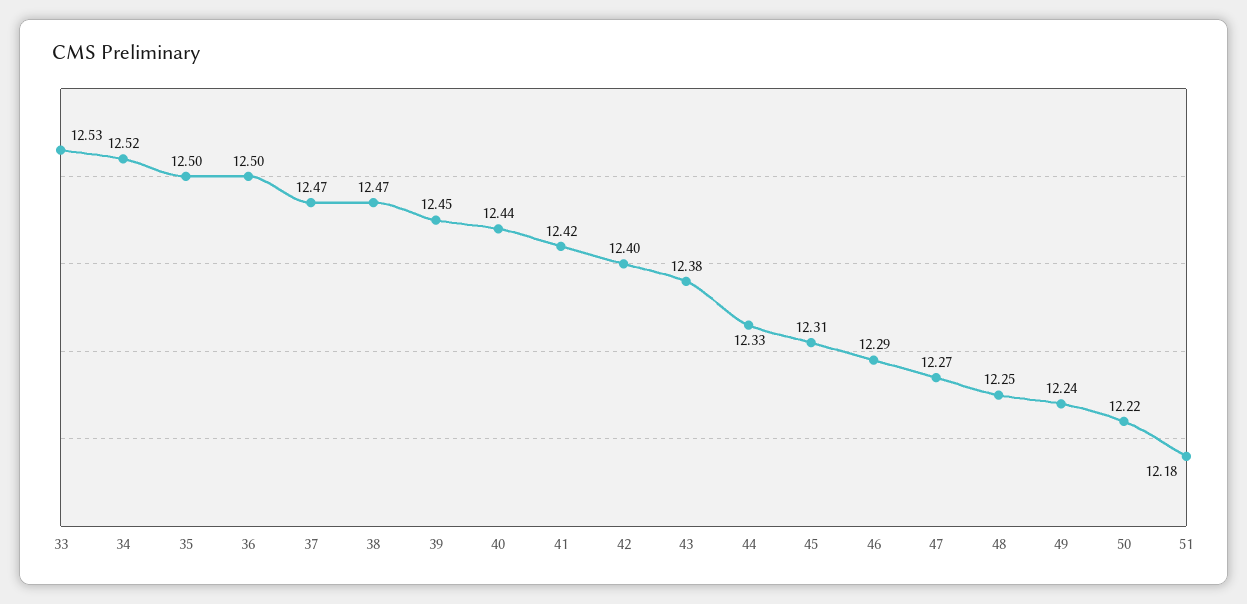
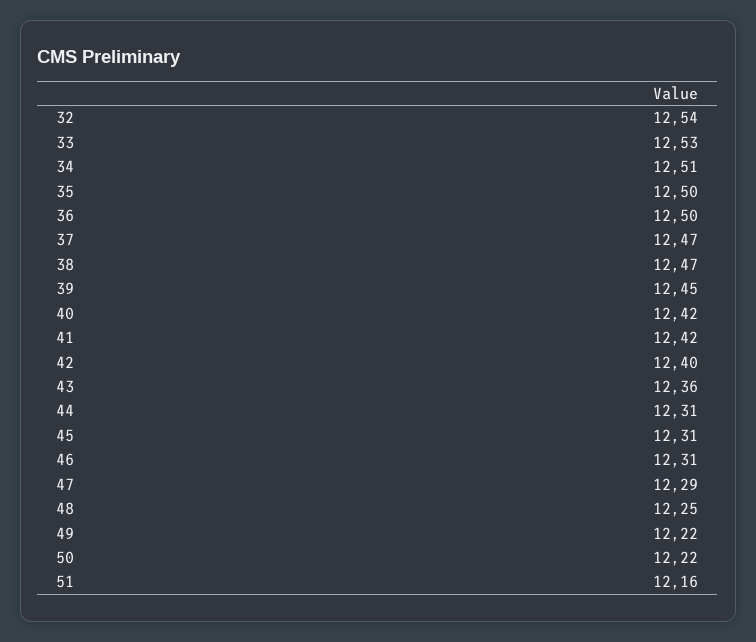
34: 12.52 -> 12.51
40: 12.44 -> 12.42
43: 12.38 -> 12.36
44: 12.33 -> 12.31
46: 12.29 -> 12.31
47: 12.27 -> 12.29
49: 12.24 -> 12.22
51: 12.18 -> 12.16
32: none -> 12.54

